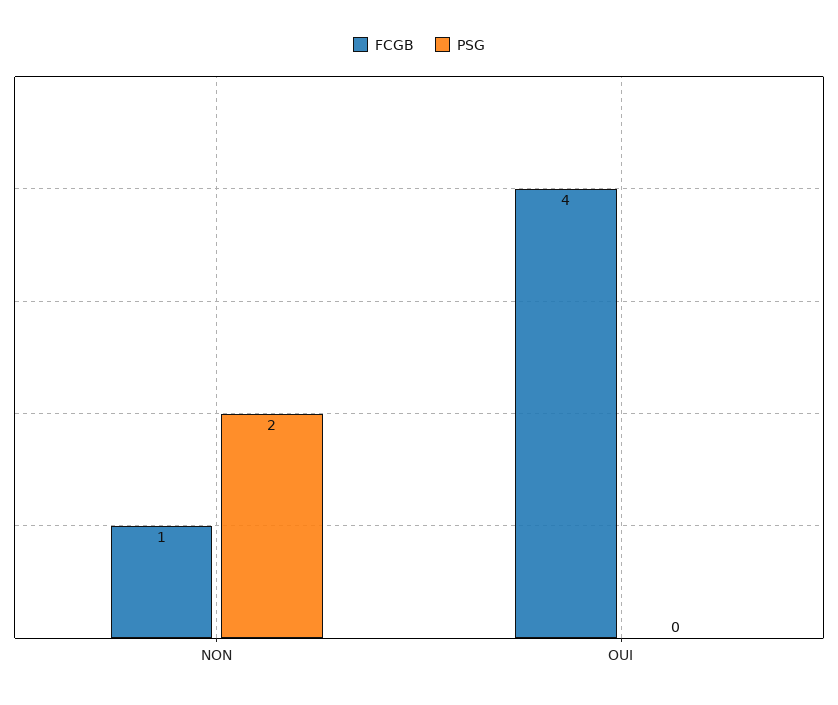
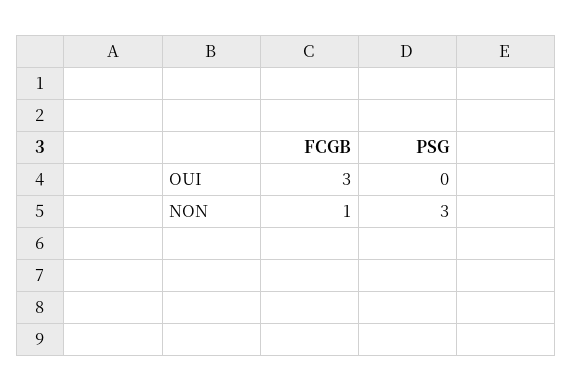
PSG, NON: 2 -> 3
FCGB, OUI: 4 -> 3

